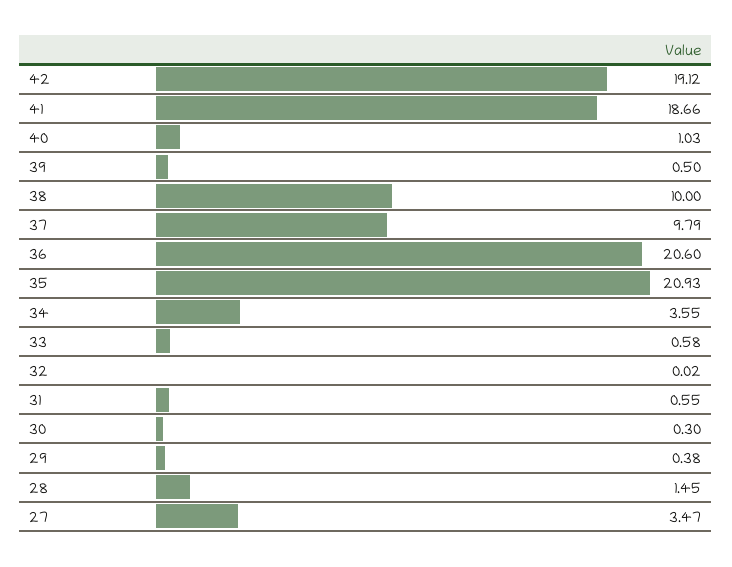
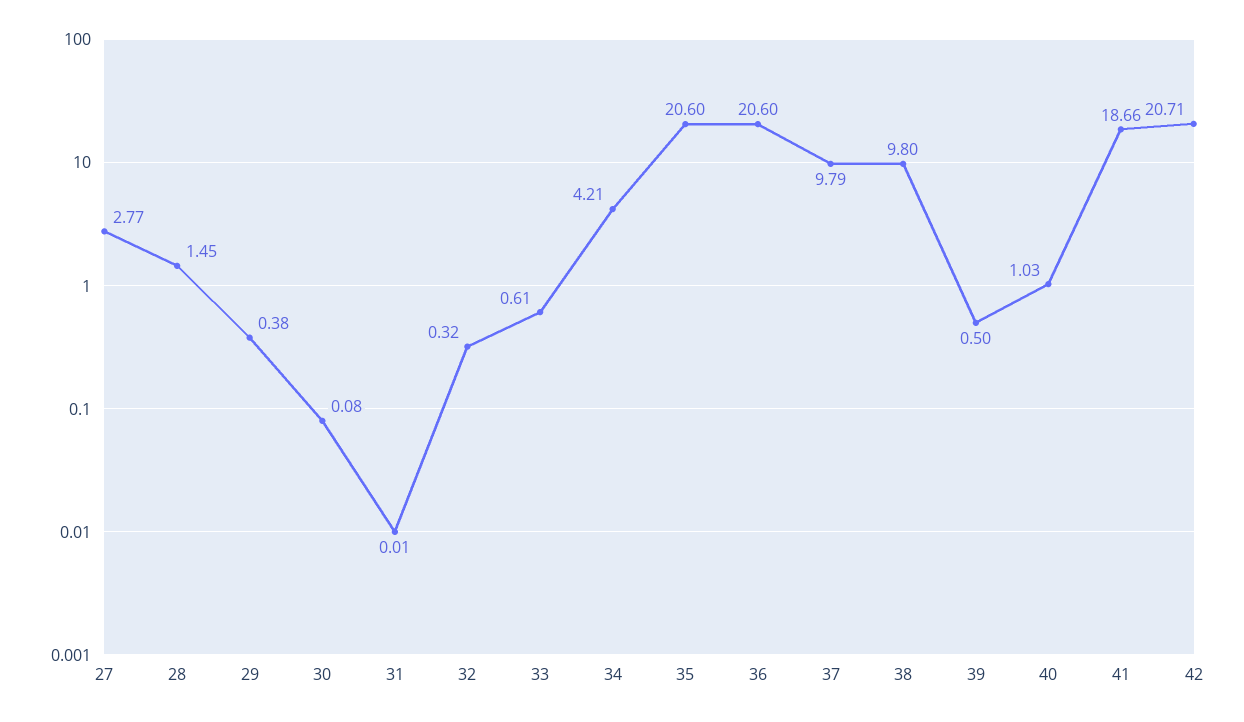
42: 19.12 -> 20.71
38: 10 -> 9.8
35: 20.93 -> 20.6
34: 3.55 -> 4.21
33: 0.58 -> 0.61
32: 0.02 -> 0.32
31: 0.55 -> 0.01
30: 0.3 -> 0.08
27: 3.47 -> 2.77

